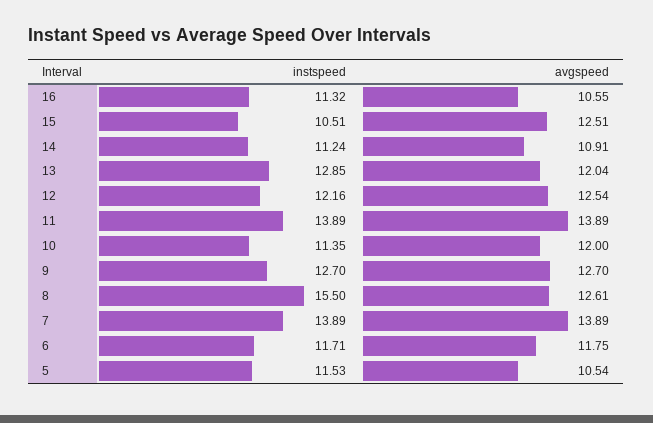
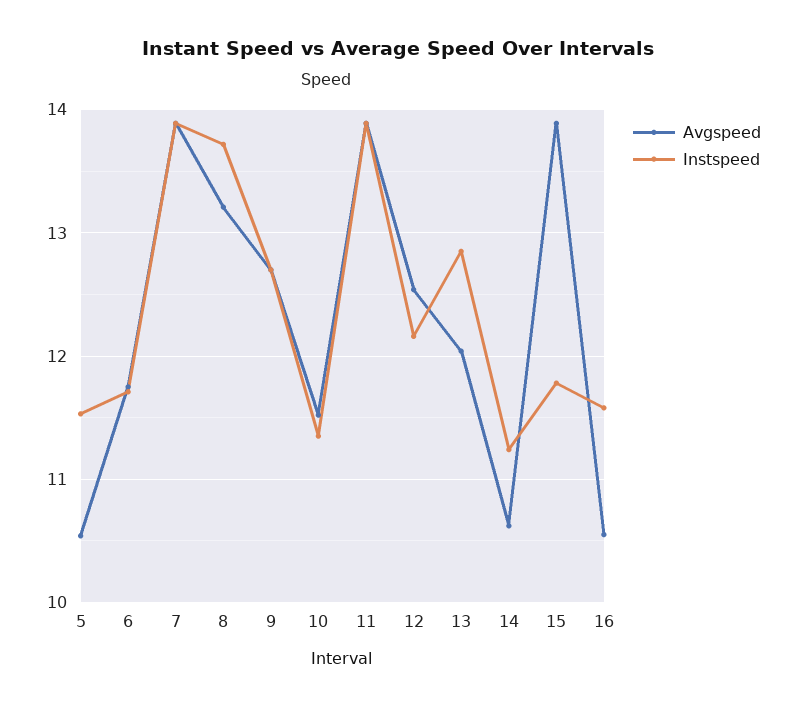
instspeed, 16: 11.32 -> 11.6
instspeed, 15: 10.51 -> 11.8
avgspeed, 15: 12.51 -> 13.9
avgspeed, 14: 10.91 -> 10.6
avgspeed, 10: 12 -> 11.5
instspeed, 8: 15.5 -> 13.7
avgspeed, 8: 12.61 -> 13.2

